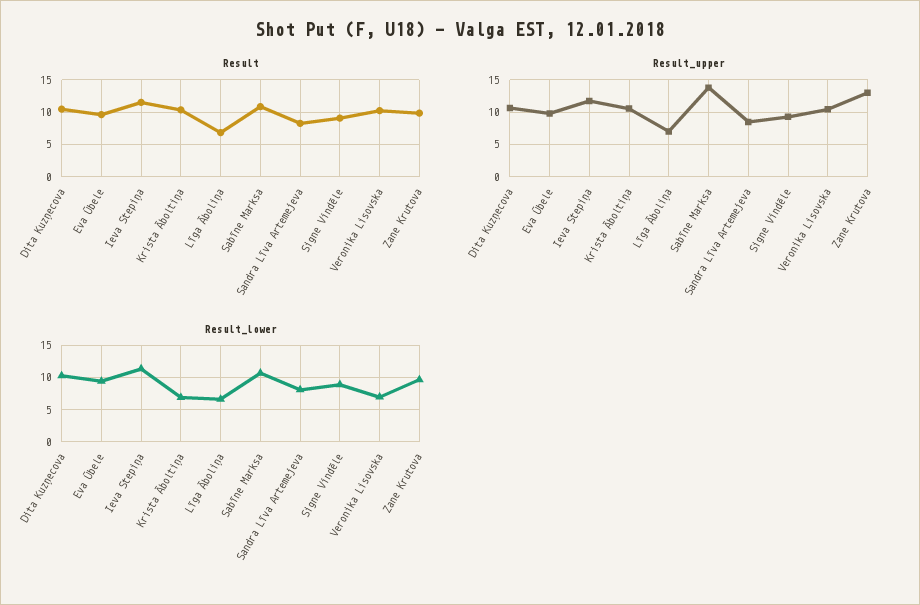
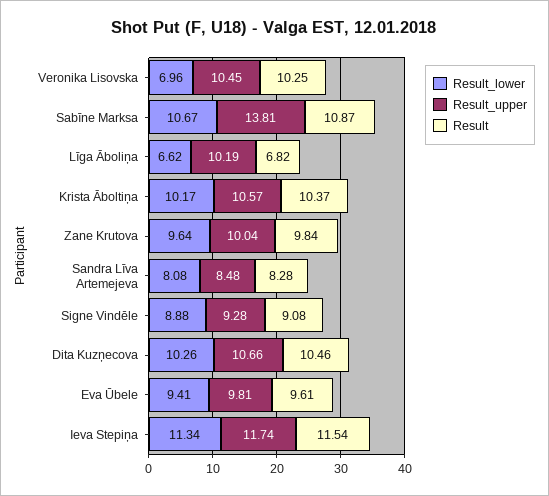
Result_upper, Līga Āboliņa: 7 -> 10.19
Result_upper, Zane Krutova: 13 -> 10.04
Result_lower, Krista Āboltiņa: 7 -> 10.17

